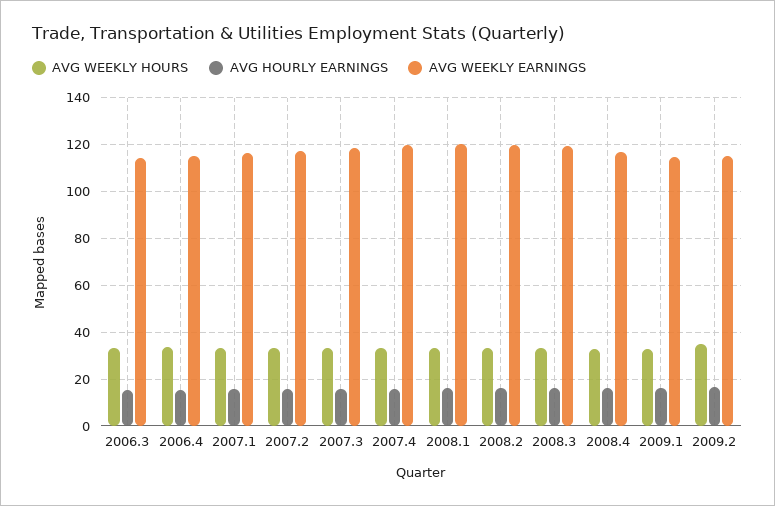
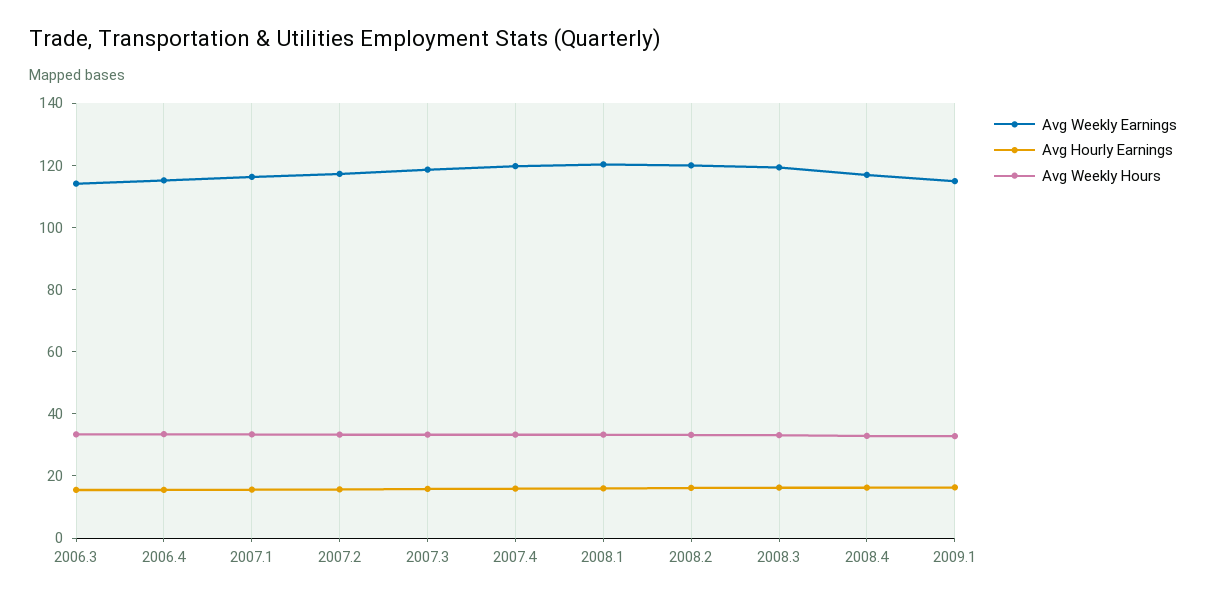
AVG WEEKLY HOURS, 2009.2: 35 -> none
AVG HOURLY EARNINGS, 2009.2: 15 -> none
AVG WEEKLY EARNINGS, 2009.2: 115 -> none

